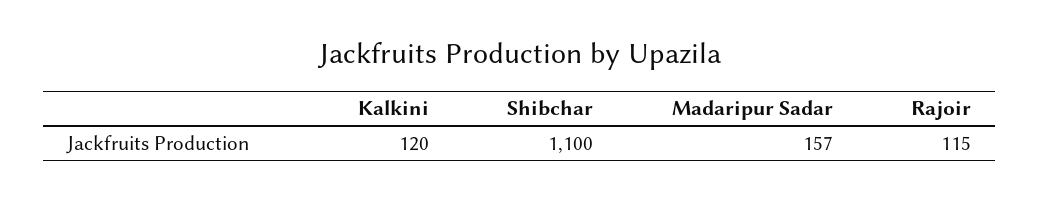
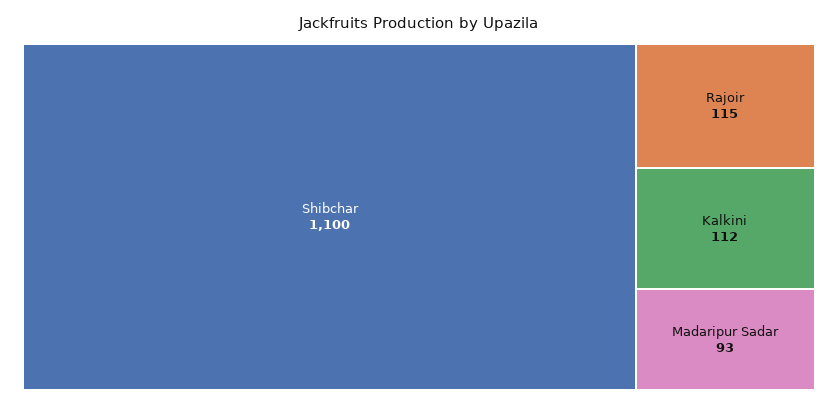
Kalkini: 120 -> 112
Madaripur Sadar: 157 -> 93

